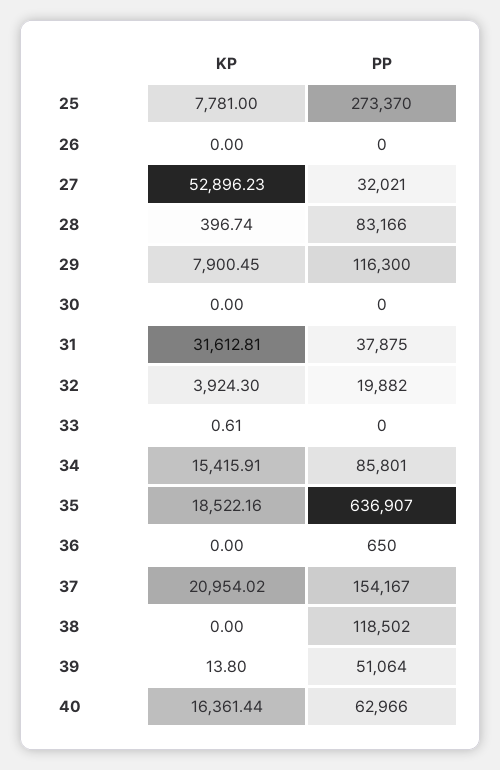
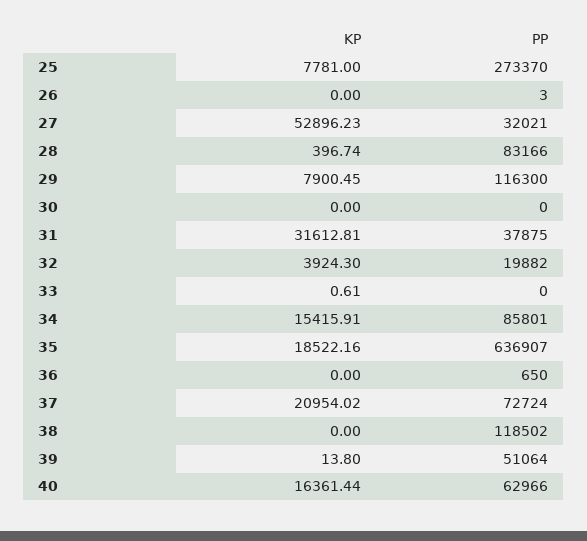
PP, 26: 0 -> 3
PP, 37: 154167 -> 72724

